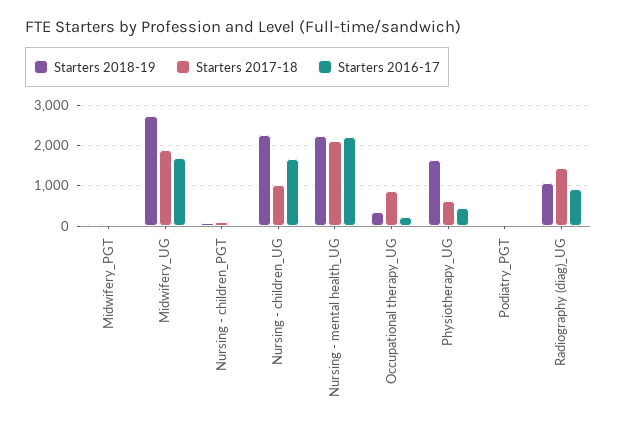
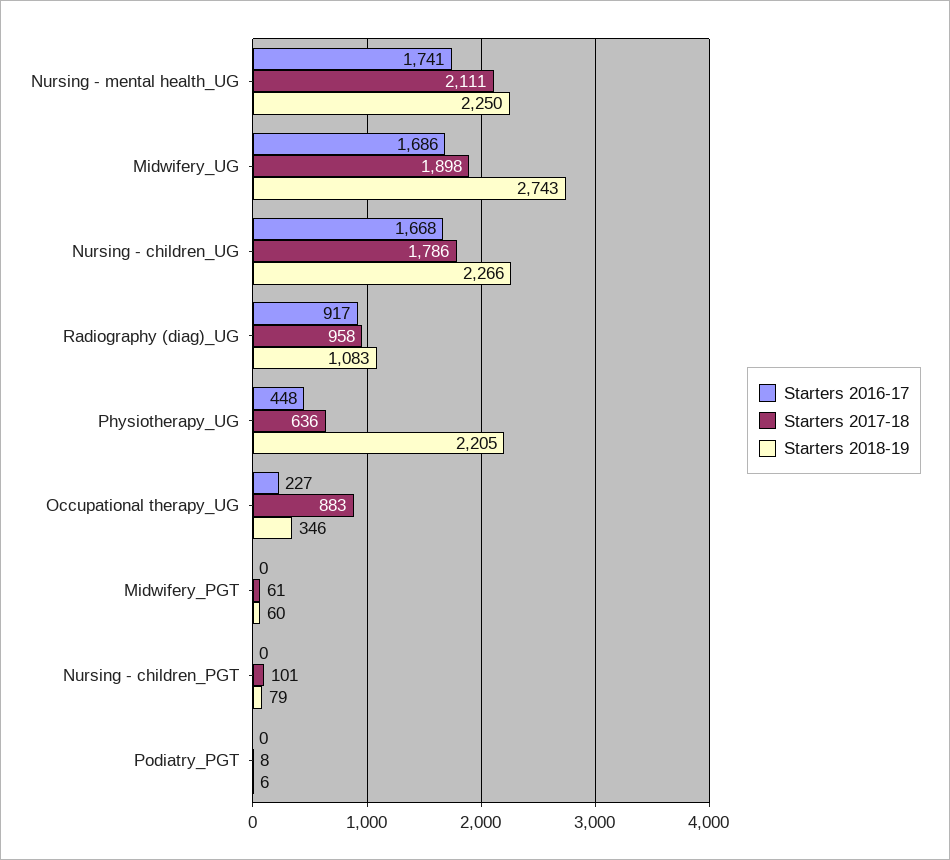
Starters 2017-18, Nursing - children_UG: 1000 -> 1786
Starters 2016-17, Nursing - mental health_UG: 2200 -> 1741
Starters 2018-19, Physiotherapy_UG: 1600 -> 2205
Starters 2017-18, Radiography (diag)_UG: 1400 -> 958

